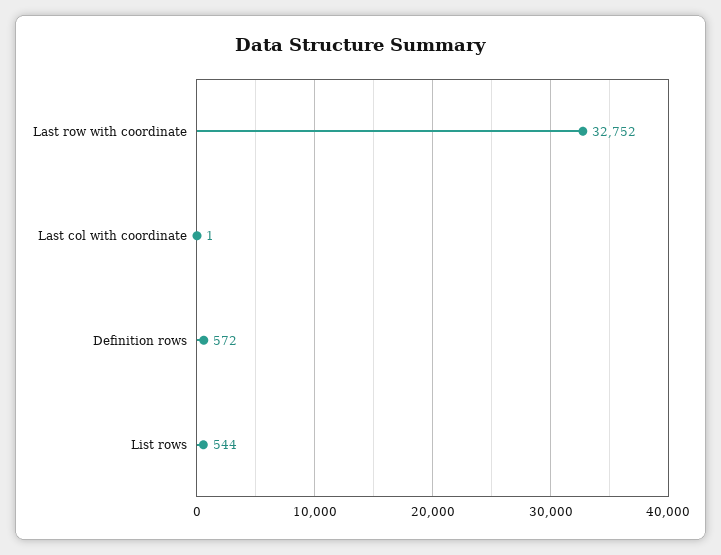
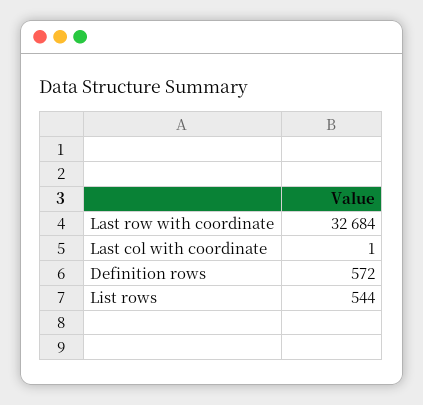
Last row with coordinate: 32752 -> 32684

